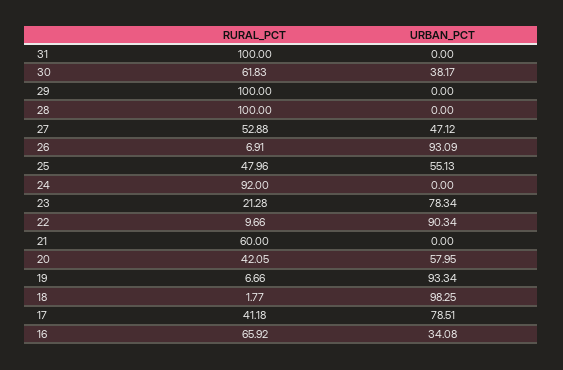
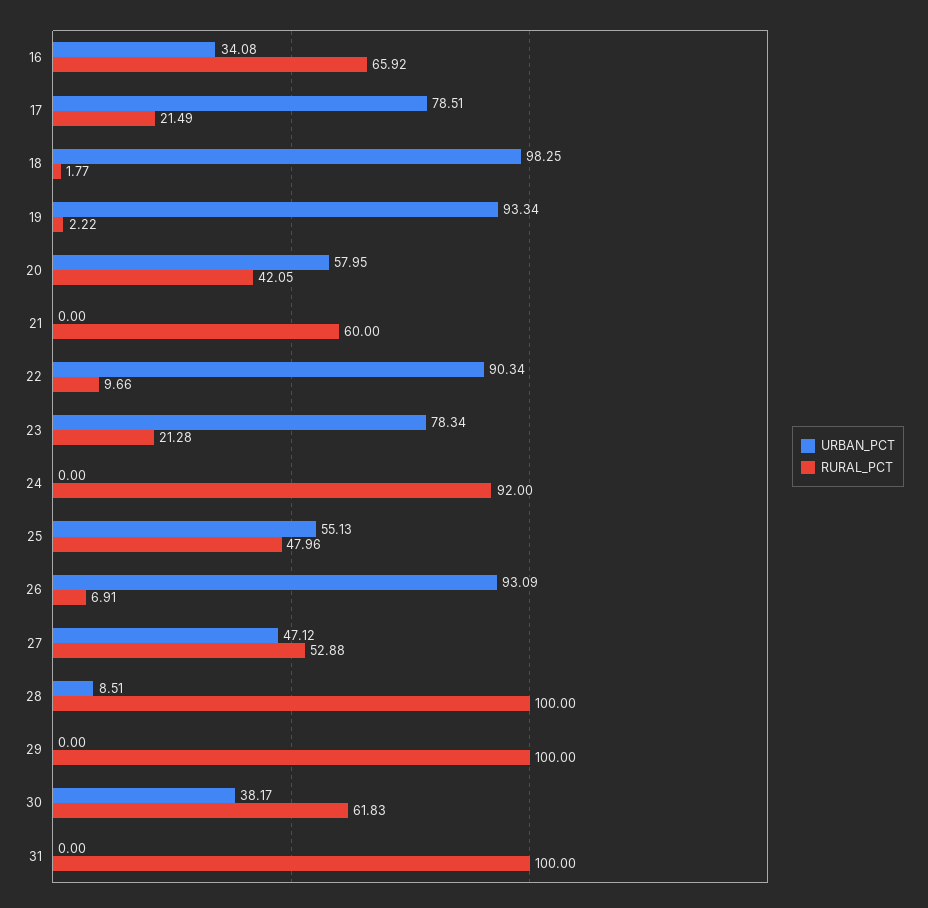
URBAN_PCT, 28: 0 -> 8.51
RURAL_PCT, 19: 6.66 -> 2.22
RURAL_PCT, 17: 41.18 -> 21.49

